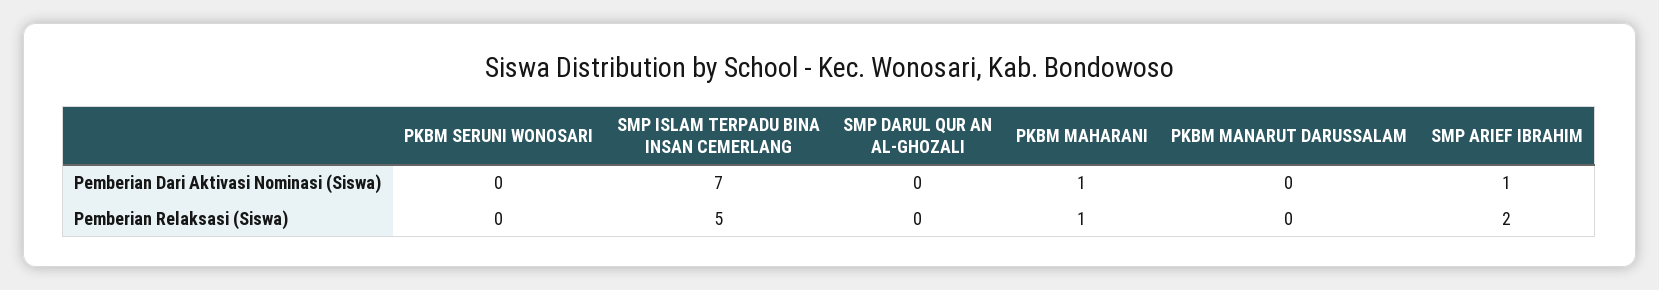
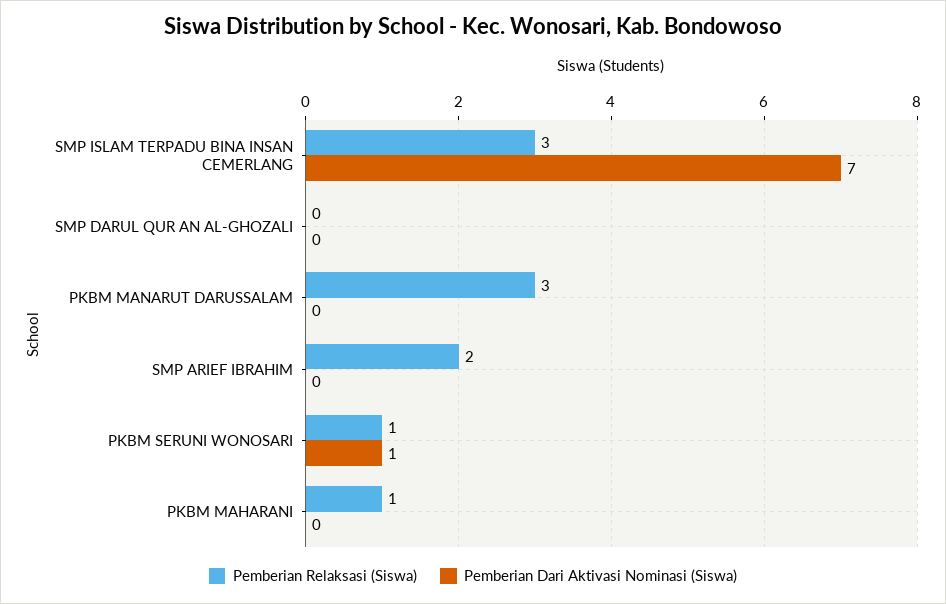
Pemberian Dari Aktivasi Nominasi (Siswa), PKBM SERUNI WONOSARI: 0 -> 1
Pemberian Dari Aktivasi Nominasi (Siswa), PKBM MAHARANI: 1 -> 0
Pemberian Dari Aktivasi Nominasi (Siswa), SMP ARIEF IBRAHIM: 1 -> 0
Pemberian Relaksasi (Siswa), PKBM SERUNI WONOSARI: 0 -> 1
Pemberian Relaksasi (Siswa), SMP ISLAM TERPADU BINA INSAN CEMERLANG: 5 -> 3
Pemberian Relaksasi (Siswa), PKBM MANARUT DARUSSALAM: 0 -> 3

